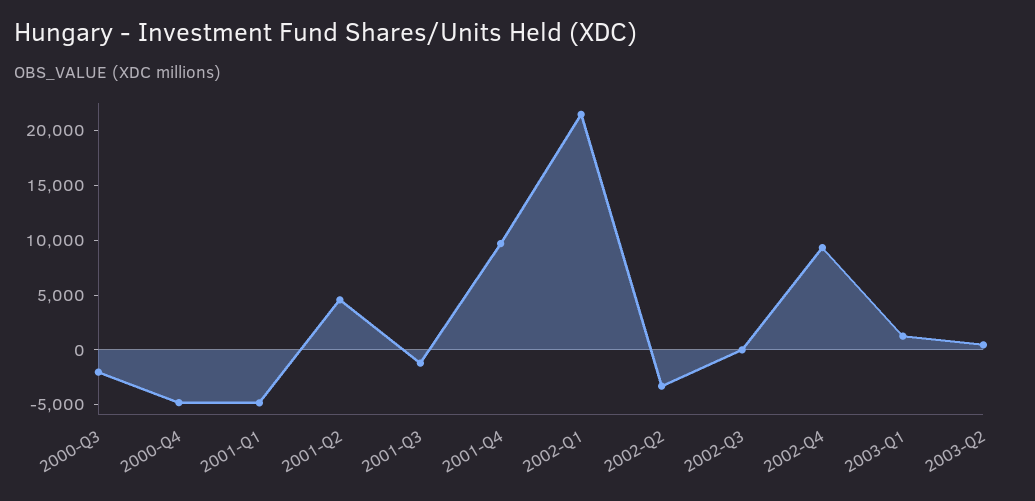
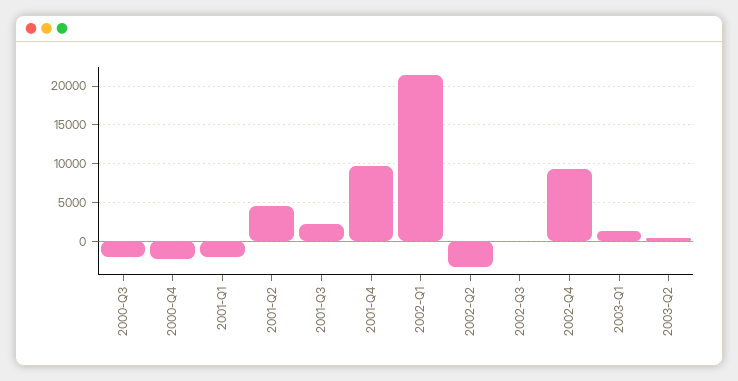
2000-Q4: -5000 -> -2000
2001-Q1: -5000 -> -2000
2001-Q3: -1000 -> 2000

